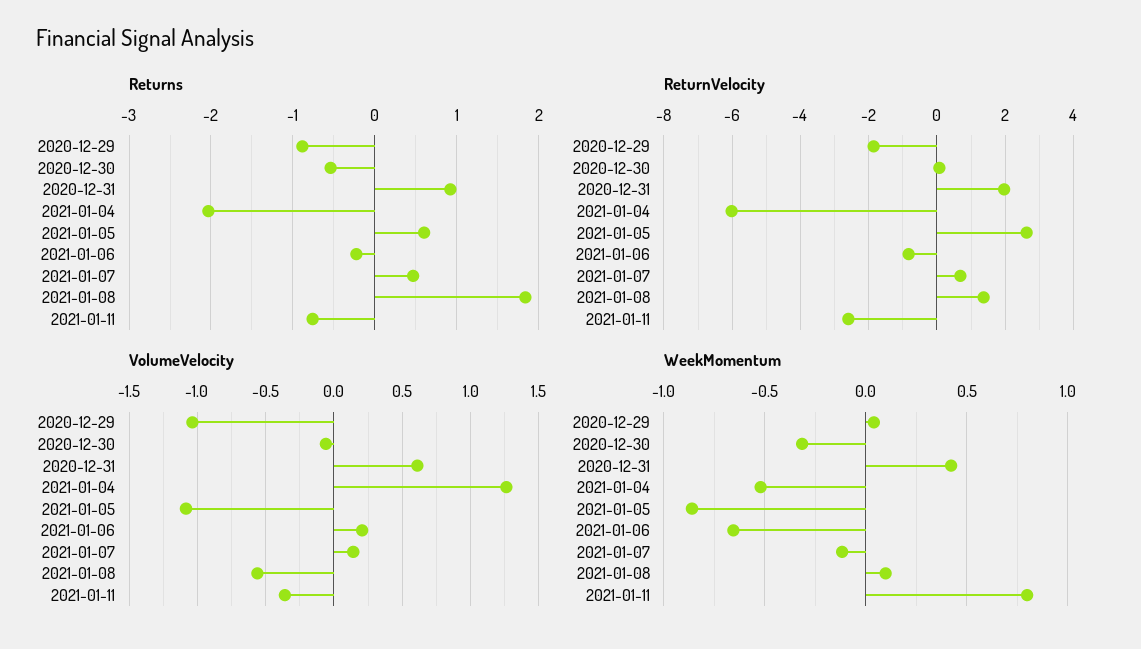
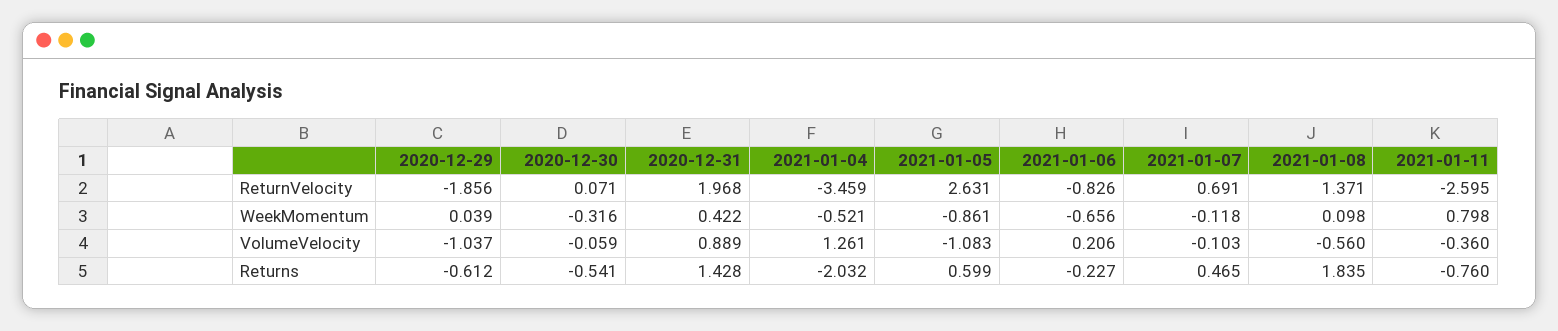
Returns, 2020-12-29: -0.9 -> -0.612
Returns, 2020-12-31: 0.9 -> 1.428
ReturnVelocity, 2021-01-04: -6 -> -3.459
VolumeVelocity, 2020-12-31: 0.6 -> 0.889
VolumeVelocity, 2021-01-07: 0.15 -> -0.103

